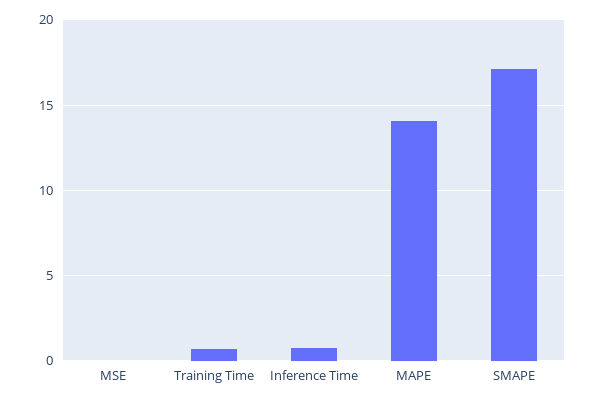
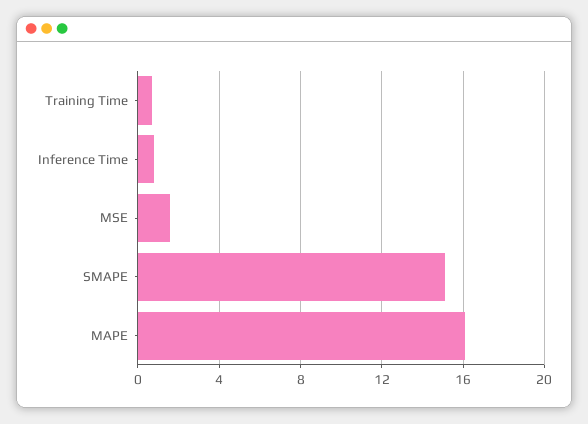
MSE: 0 -> 1.5
MAPE: 14 -> 16
SMAPE: 17 -> 15

